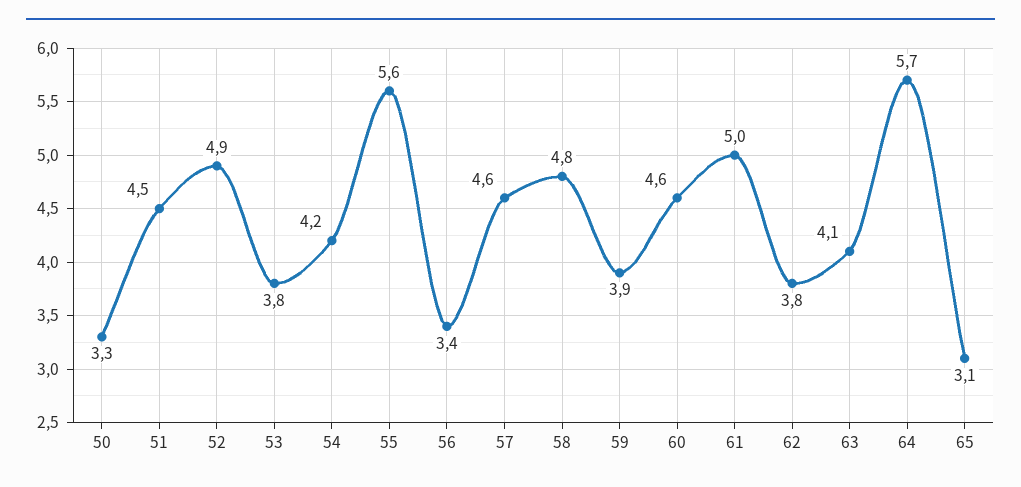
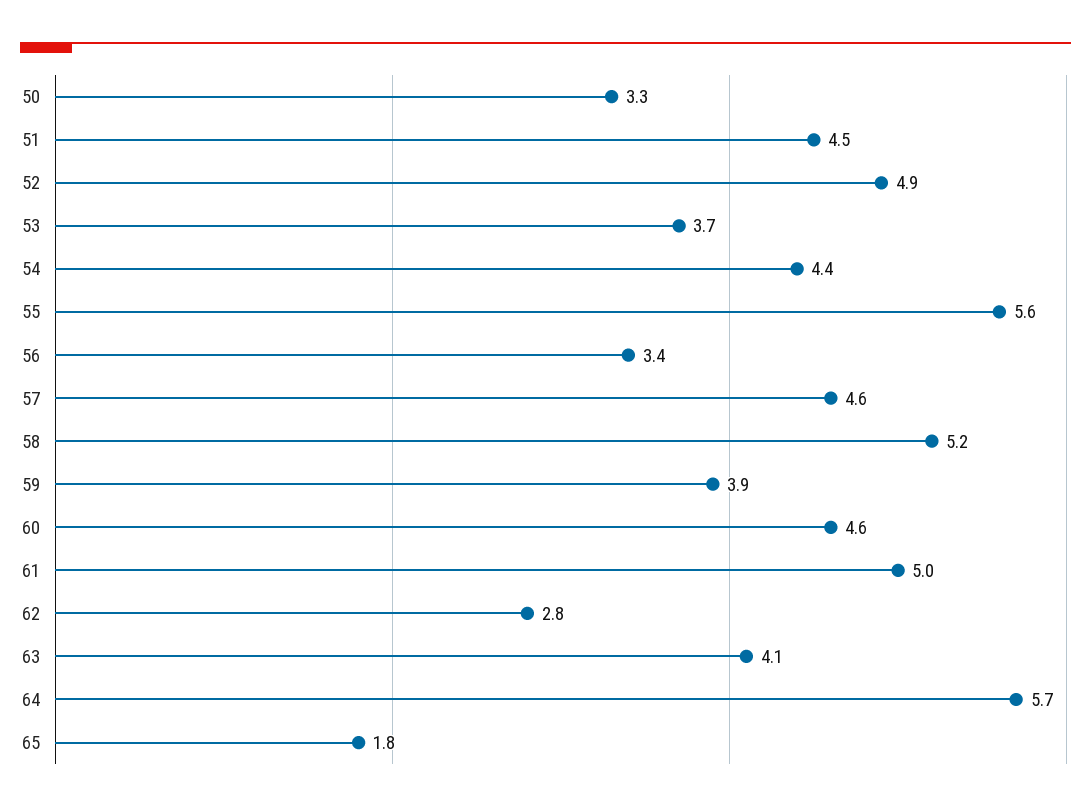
53: 3.8 -> 3.7
54: 4.2 -> 4.4
58: 4.8 -> 5.2
62: 3.8 -> 2.8
65: 3.1 -> 1.8

